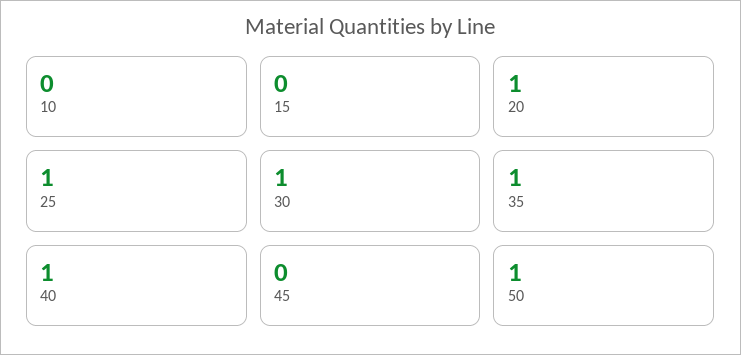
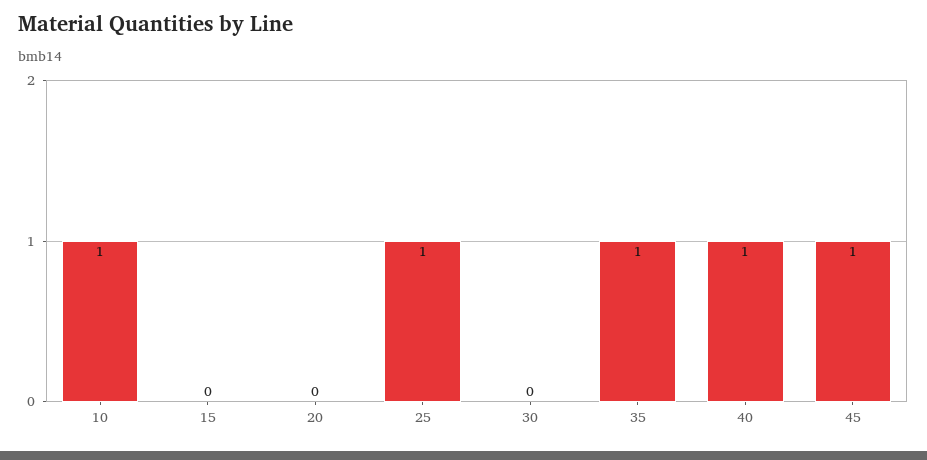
10: 0 -> 1
20: 1 -> 0
30: 1 -> 0
45: 0 -> 1
50: 1 -> none

